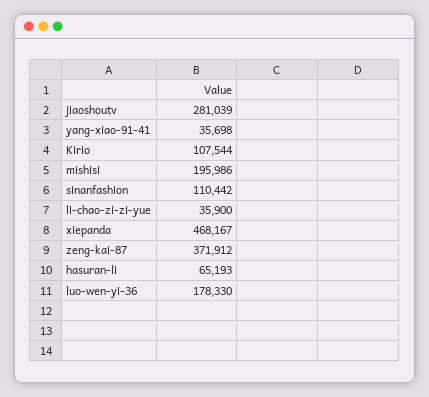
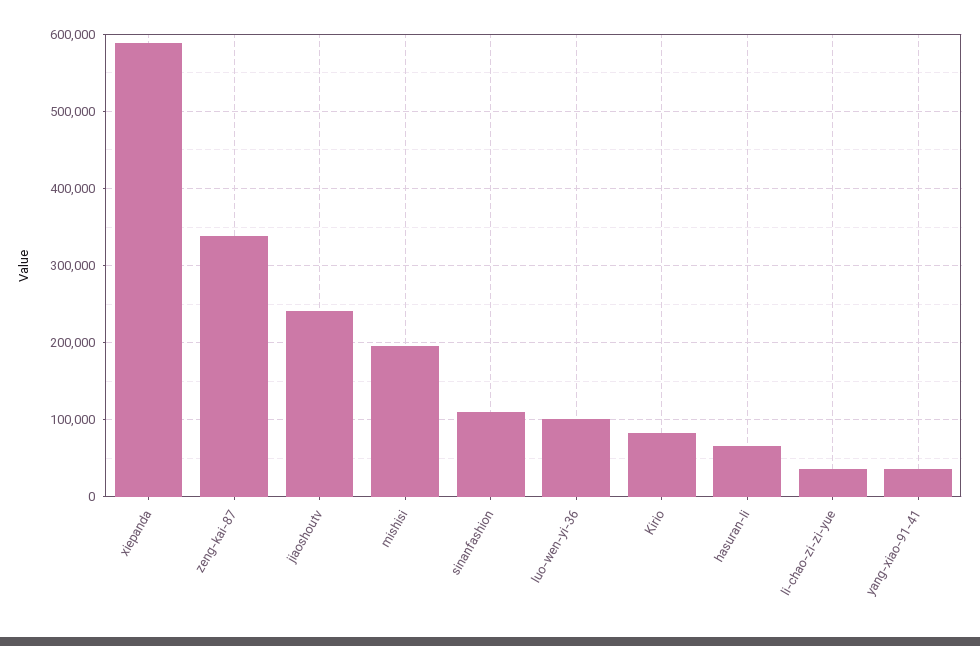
jiaoshoutv: 281039 -> 240000
Kirio: 107544 -> 80000
xiepanda: 468167 -> 590000
zeng-kai-87: 371912 -> 340000
luo-wen-yi-36: 178330 -> 100000

